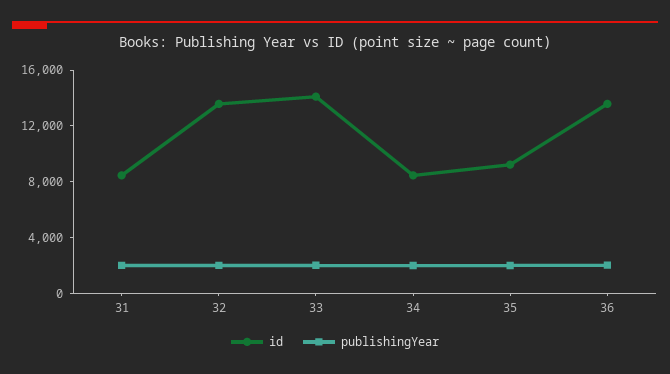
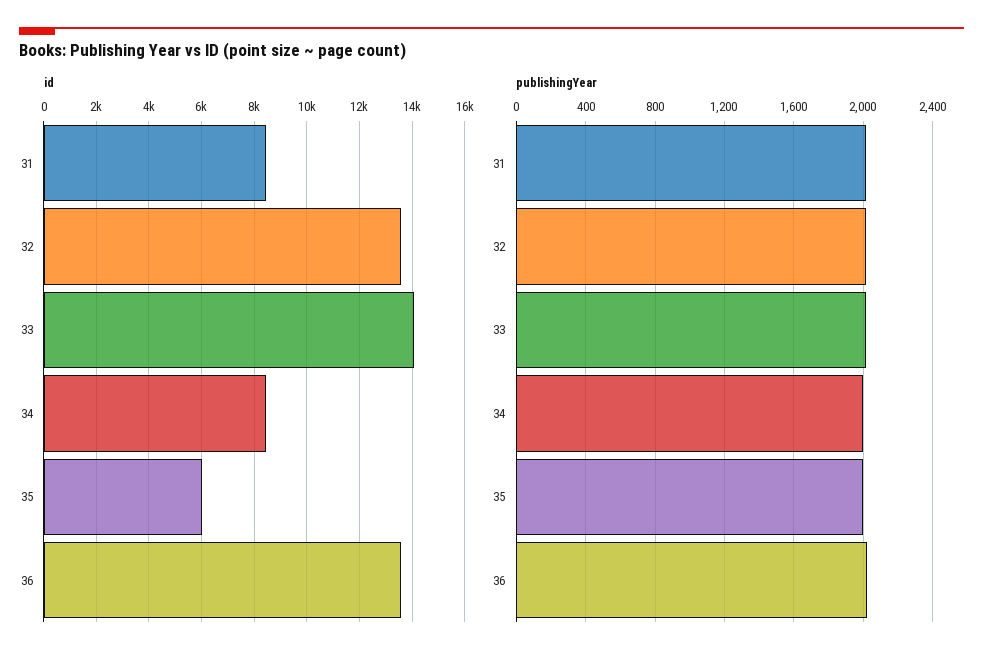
id, 35: 9000 -> 6000

